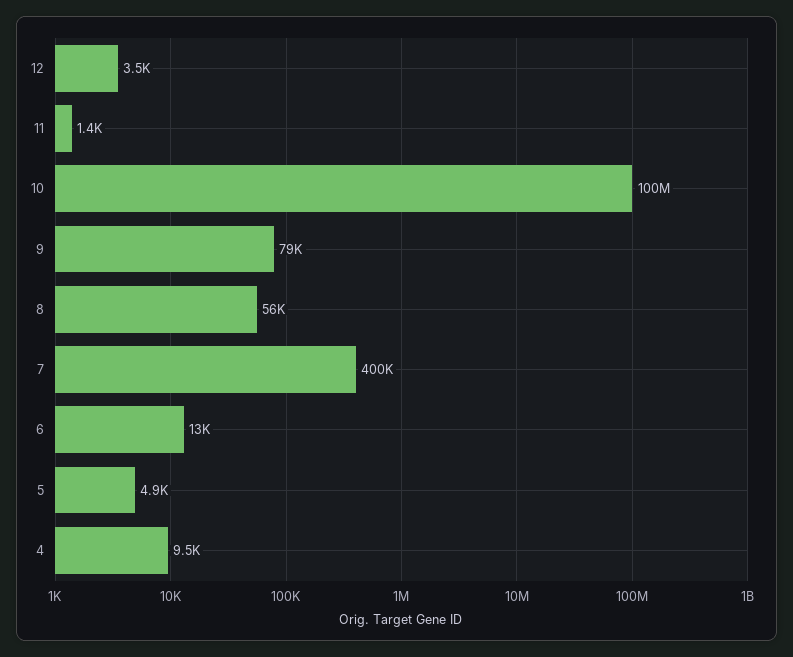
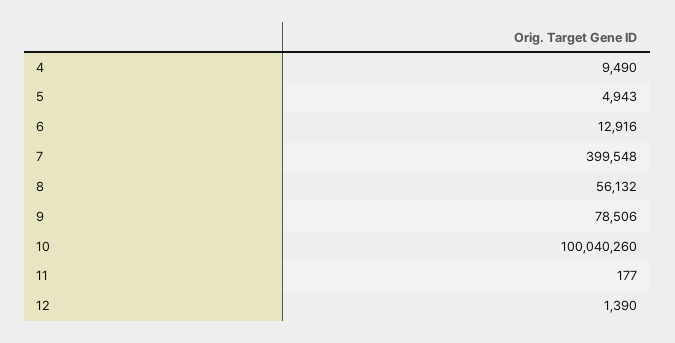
12: 3500 -> 1390
11: 1400 -> 177

